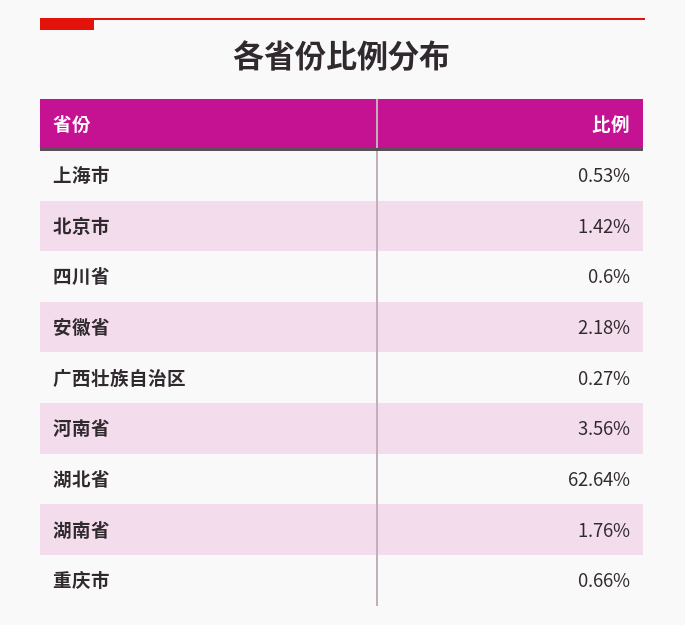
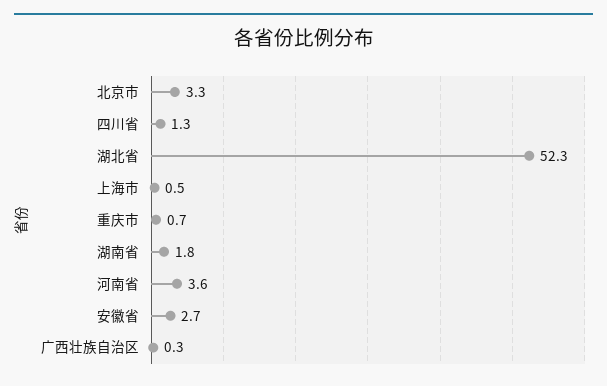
北京市: 1.42 -> 3.3
四川省: 0.6 -> 1.3
安徽省: 2.18 -> 2.7
湖北省: 62.64 -> 52.3

